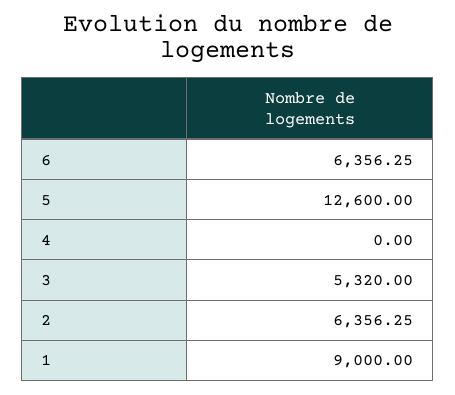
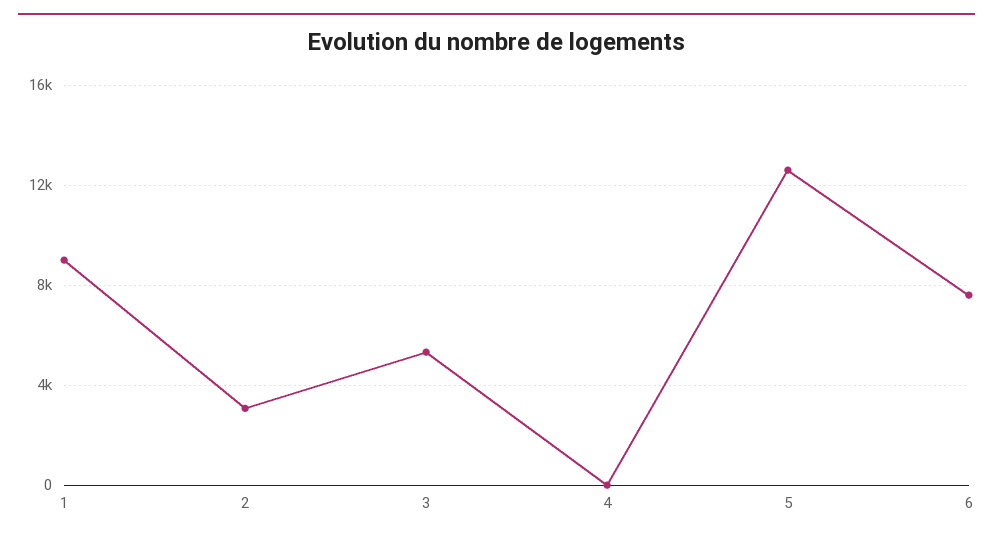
6: 6356.25 -> 7500
2: 6356.25 -> 3000

